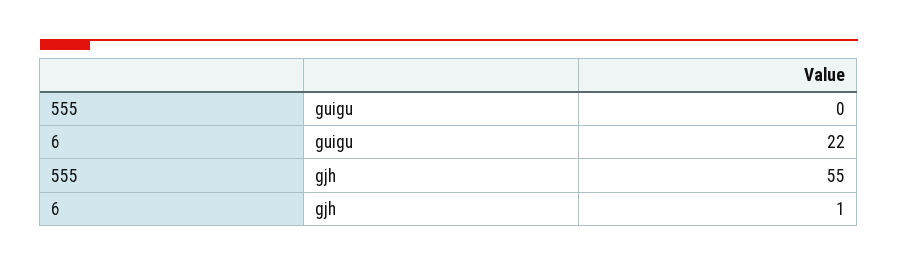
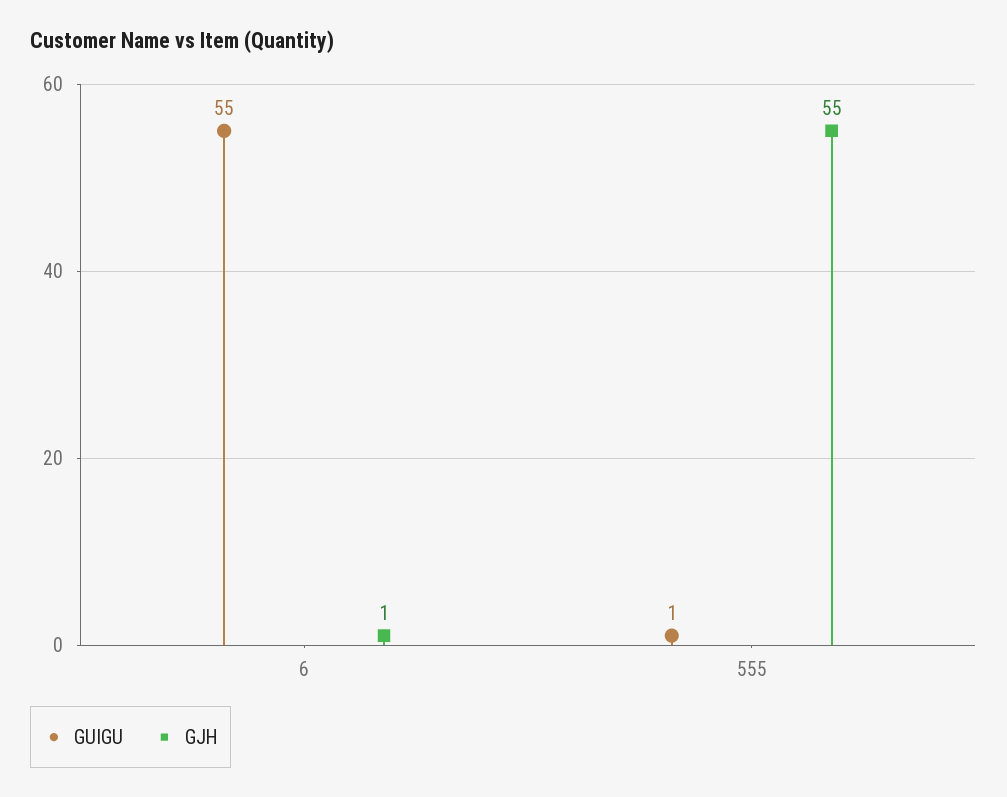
guigu, 555: 0 -> 1
guigu, 6: 22 -> 55

